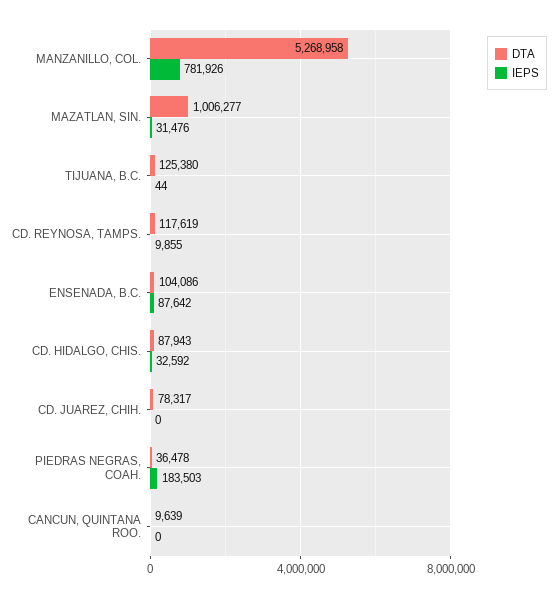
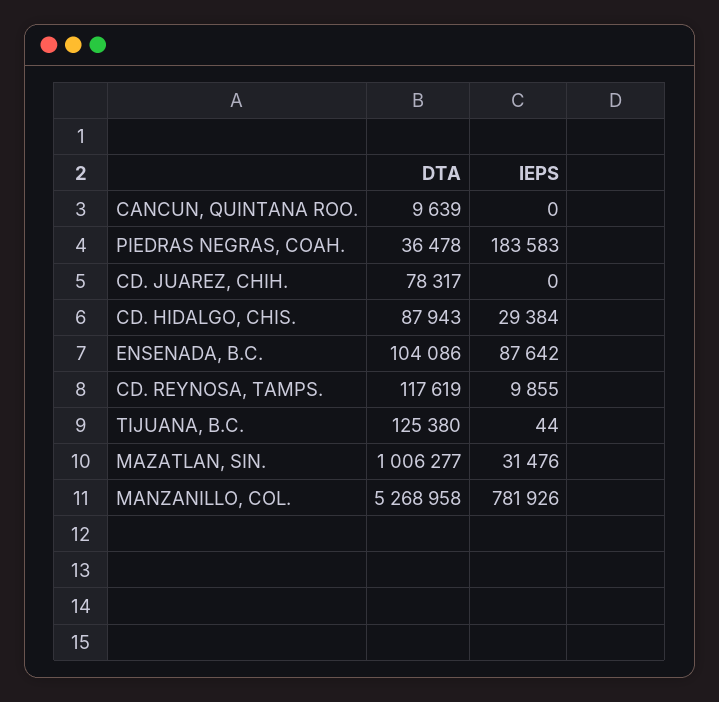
IEPS, CD. HIDALGO, CHIS.: 32592 -> 29384
IEPS, PIEDRAS NEGRAS, COAH.: 183503 -> 183583

